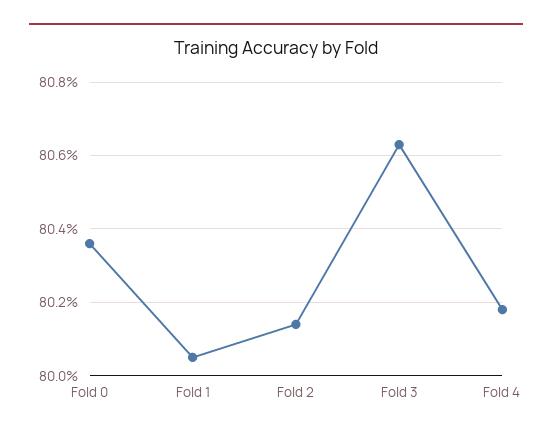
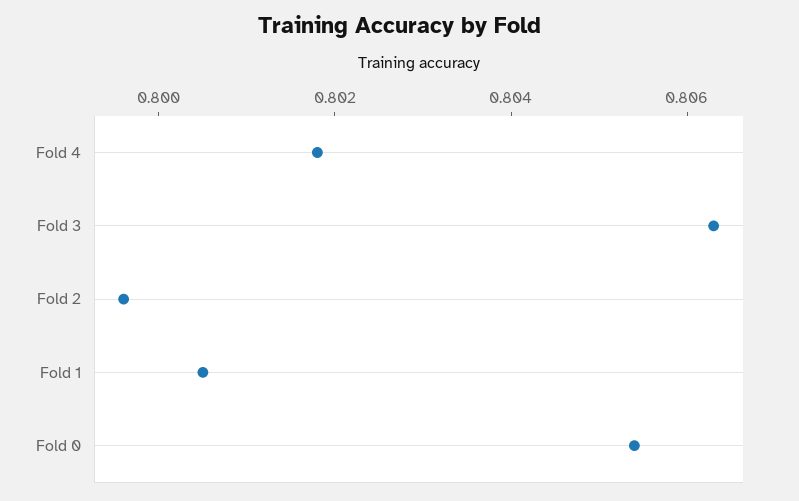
Fold 0: 0.8035 -> 0.8055
Fold 2: 0.8015 -> 0.7995

